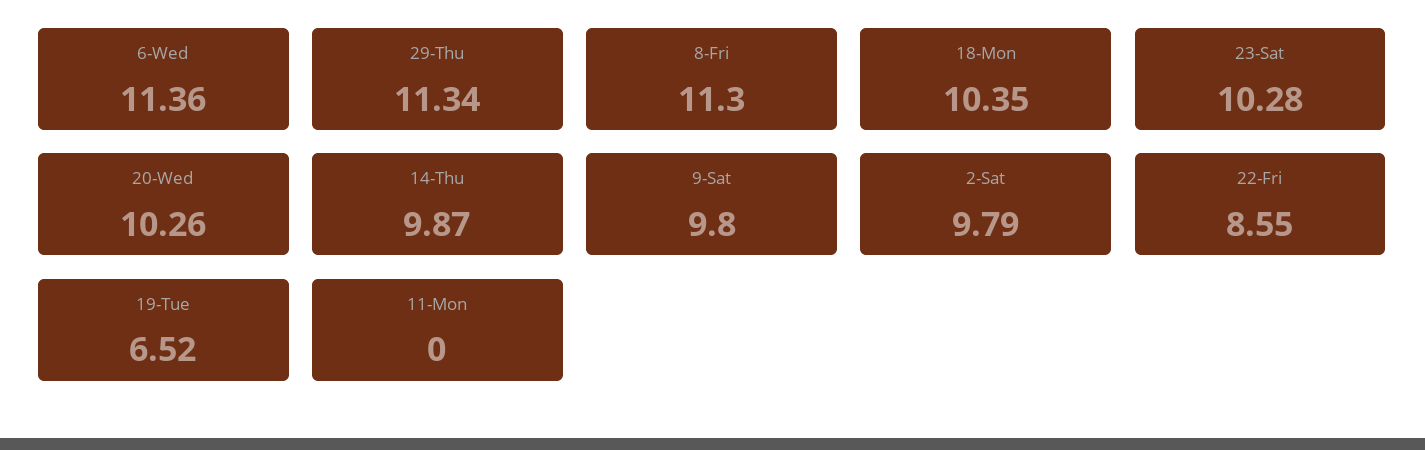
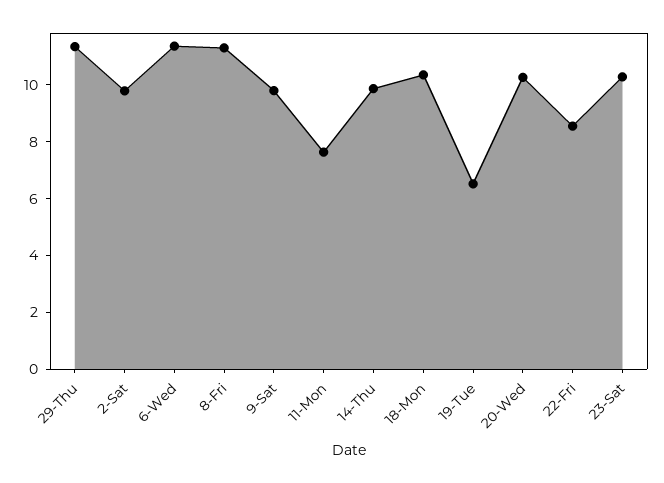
11-Mon: 0 -> 7.5

